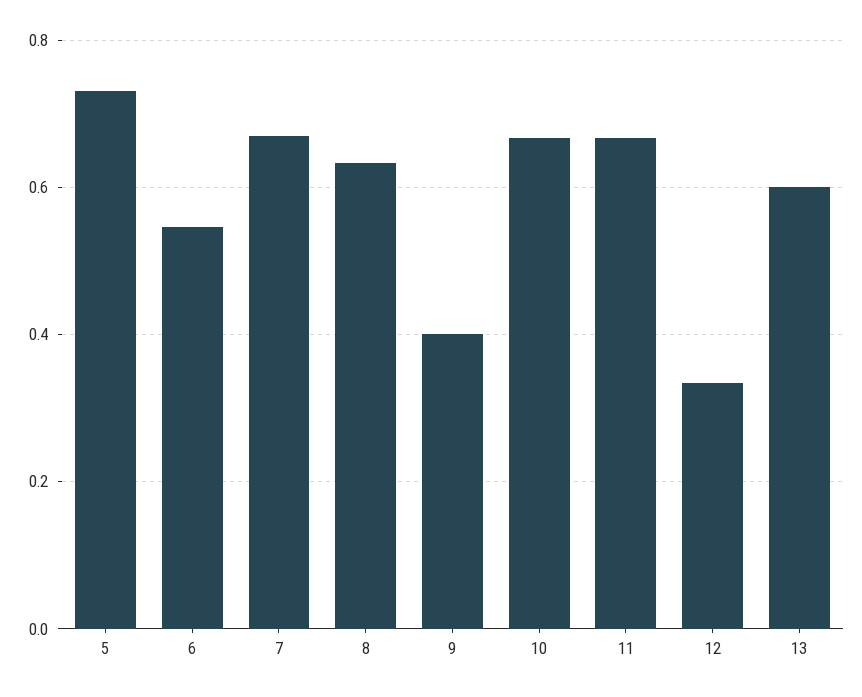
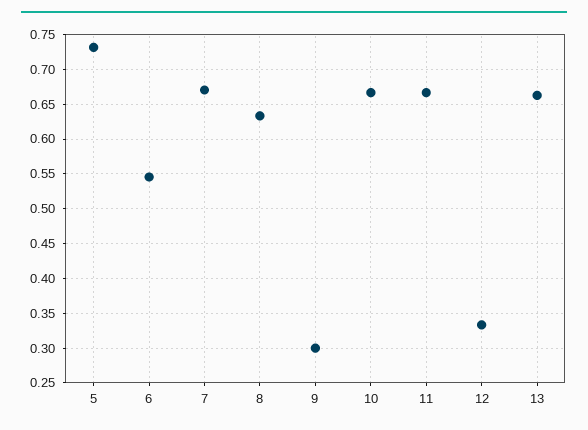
9: 0.4 -> 0.3
13: 0.6 -> 0.66

